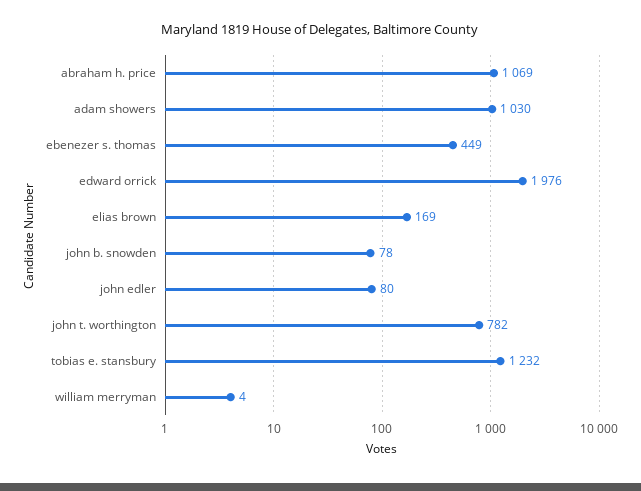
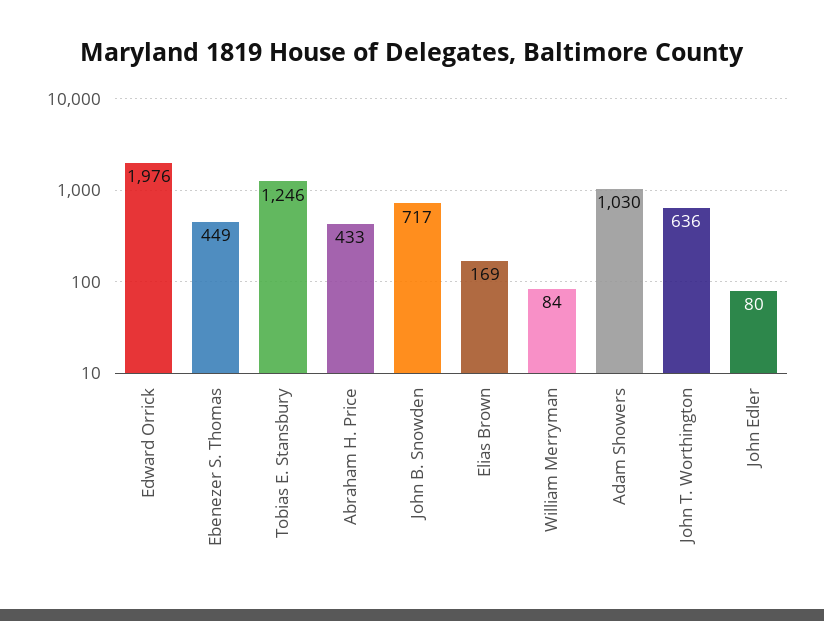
abraham h. price: 1069 -> 433
john b. snowden: 78 -> 717
john t. worthington: 782 -> 636
tobias e. stansbury: 1232 -> 1246
william merryman: 4 -> 84

